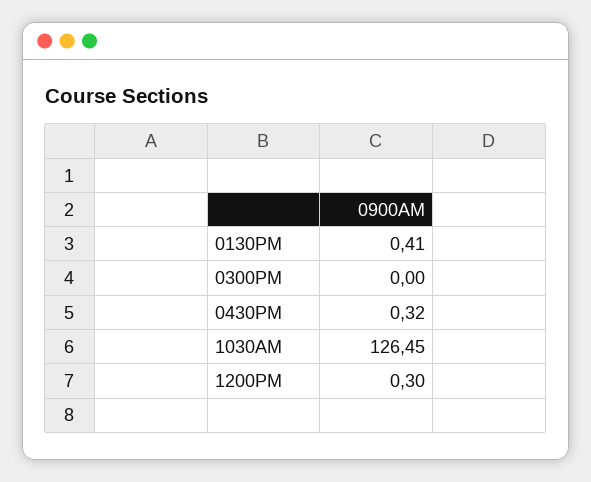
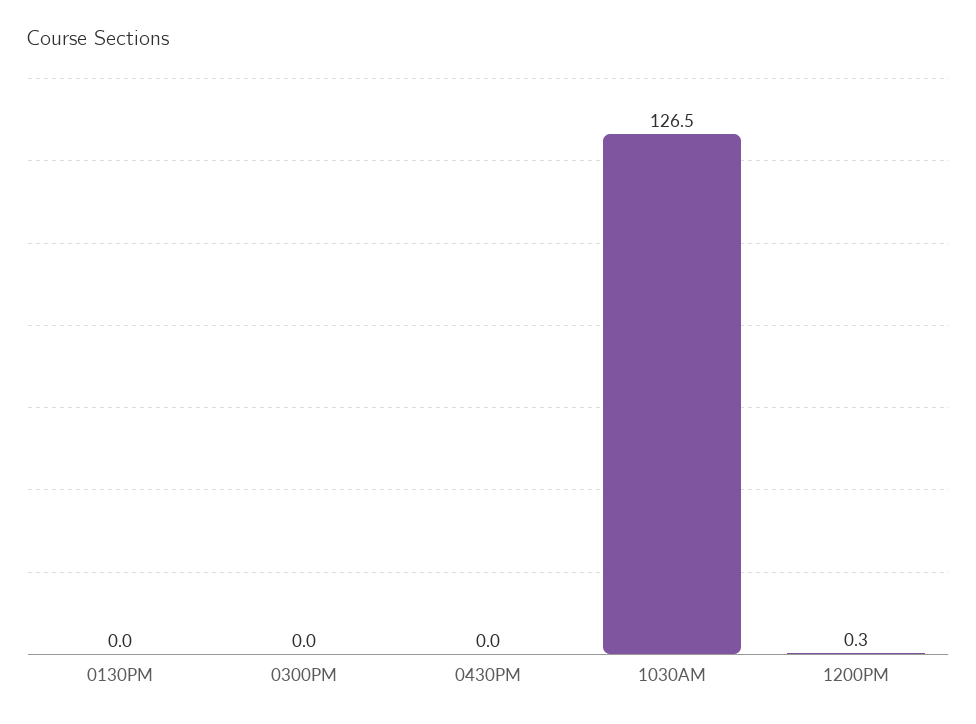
0130PM: 0.41 -> 0
0430PM: 0.32 -> 0

